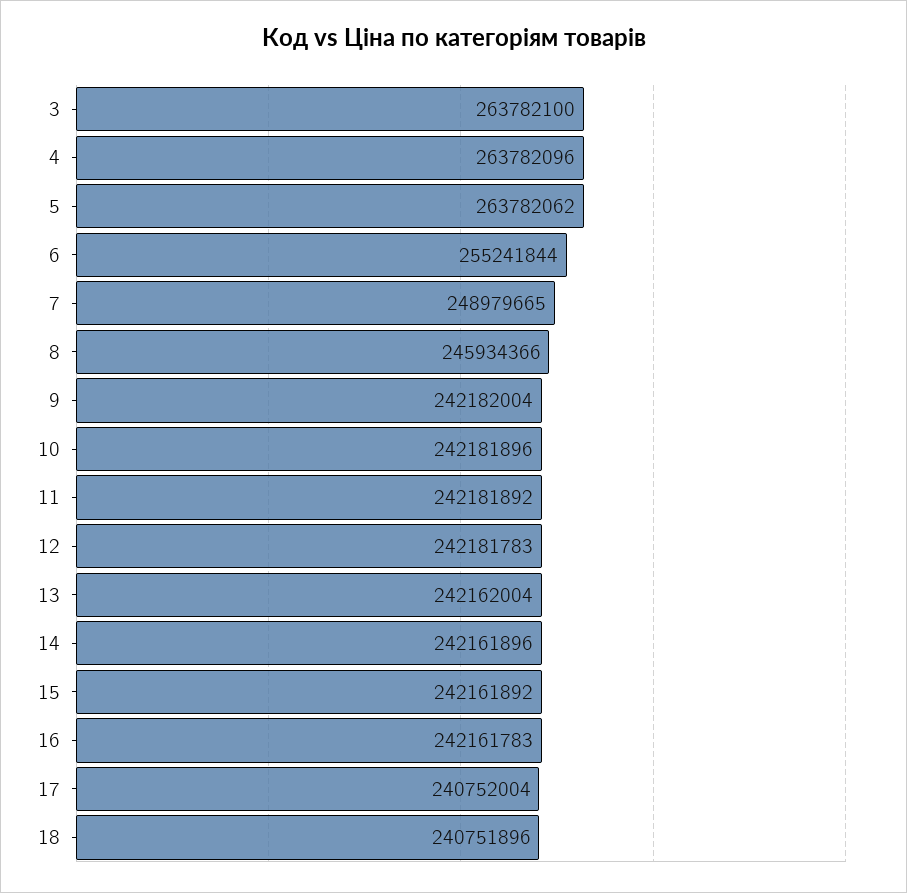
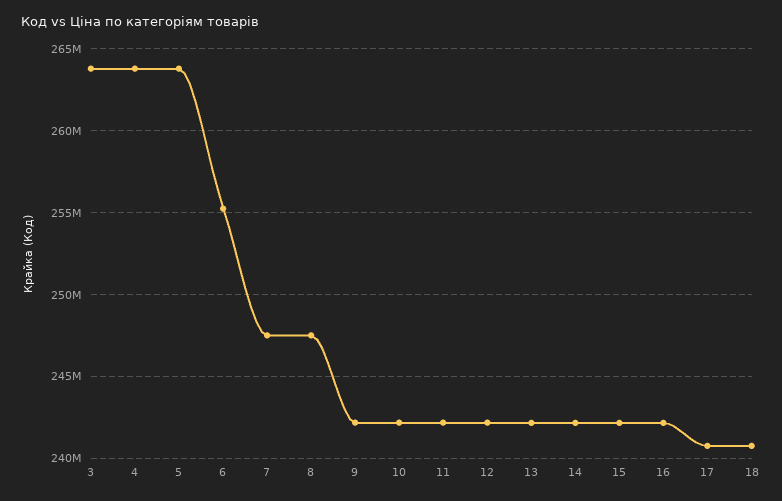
7: 248979665 -> 247500000
8: 245934366 -> 247500000

